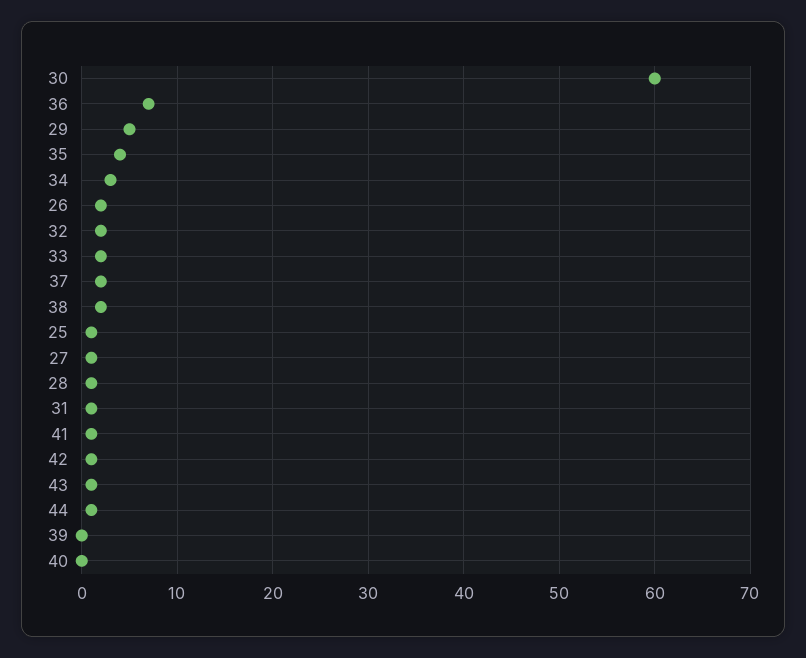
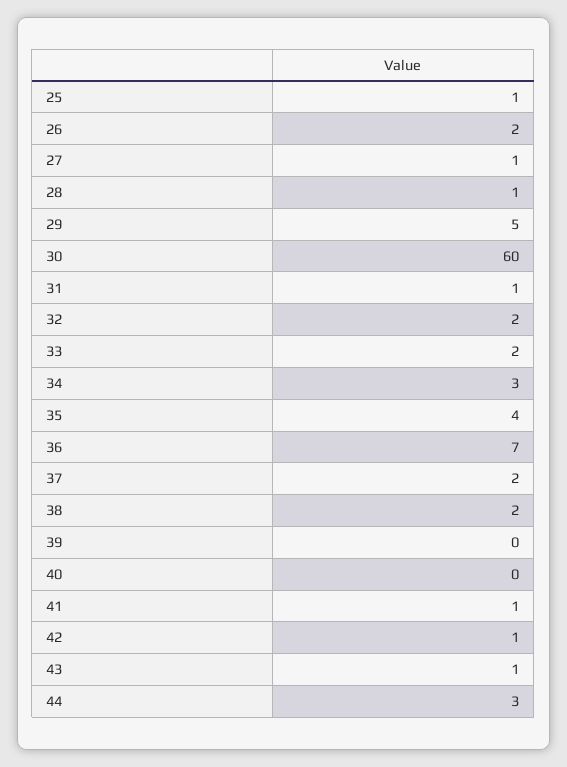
44: 1 -> 3

